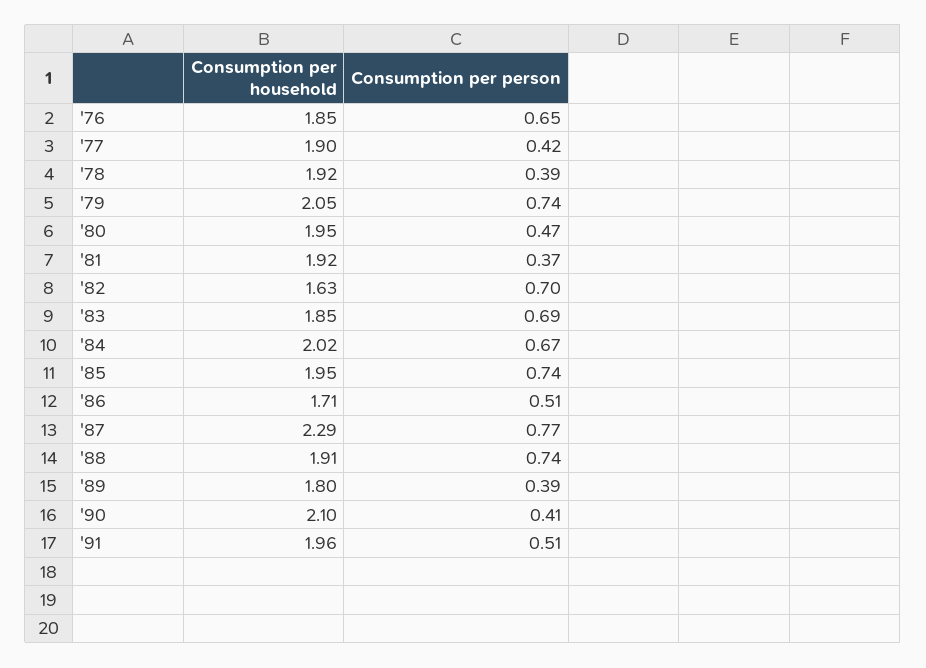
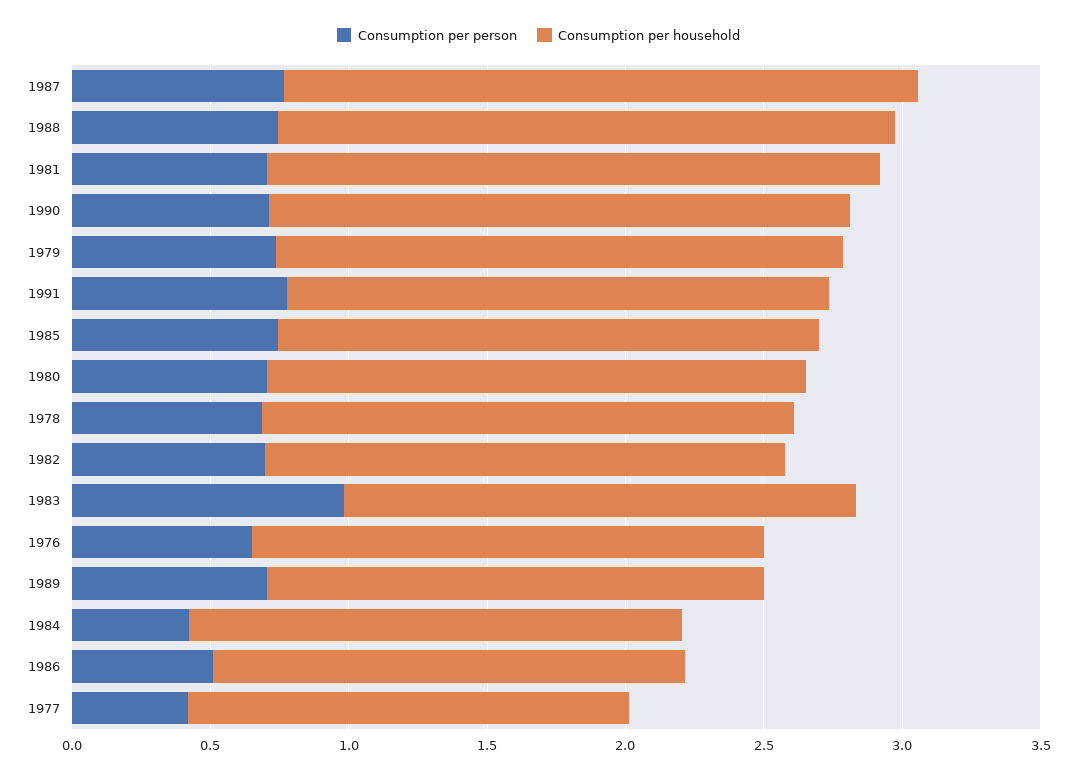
Consumption per household, '77: 1.9 -> 1.6
Consumption per person, '78: 0.39 -> 0.7
Consumption per person, '80: 0.47 -> 0.7
Consumption per household, '81: 1.92 -> 2.2
Consumption per person, '81: 0.37 -> 0.7
Consumption per household, '82: 1.63 -> 1.9
Consumption per person, '83: 0.69 -> 1
Consumption per household, '84: 2.02 -> 1.8
Consumption per person, '84: 0.67 -> 0.4
Consumption per household, '88: 1.91 -> 2.2
Consumption per person, '89: 0.39 -> 0.7
Consumption per person, '90: 0.41 -> 0.7
Consumption per person, '91: 0.51 -> 0.8

